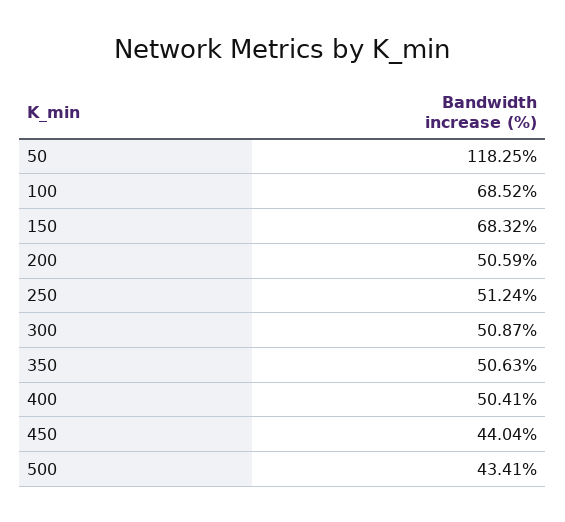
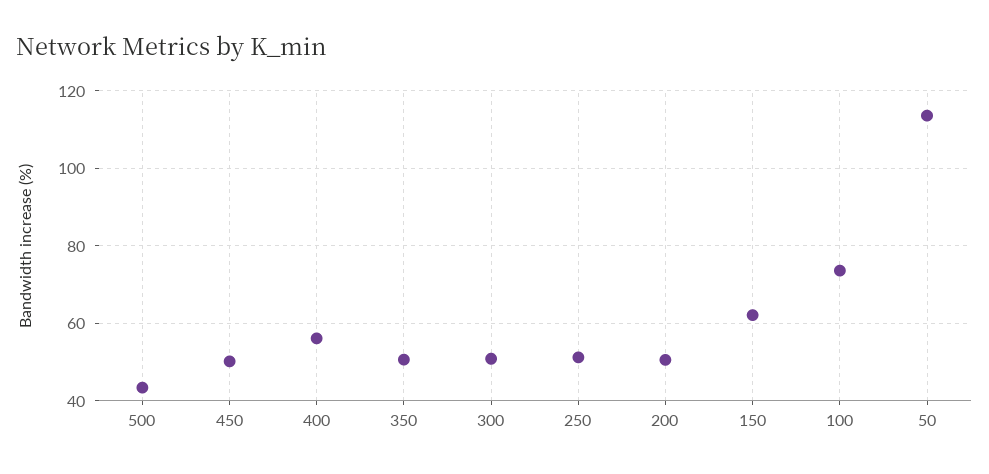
50: 118.25 -> 114
100: 68.52 -> 74
150: 68.32 -> 62
400: 50.41 -> 56
450: 44.04 -> 50

